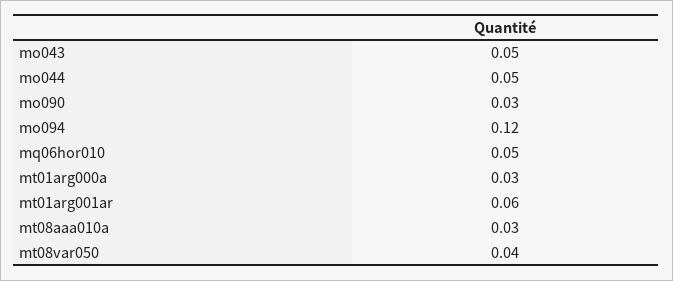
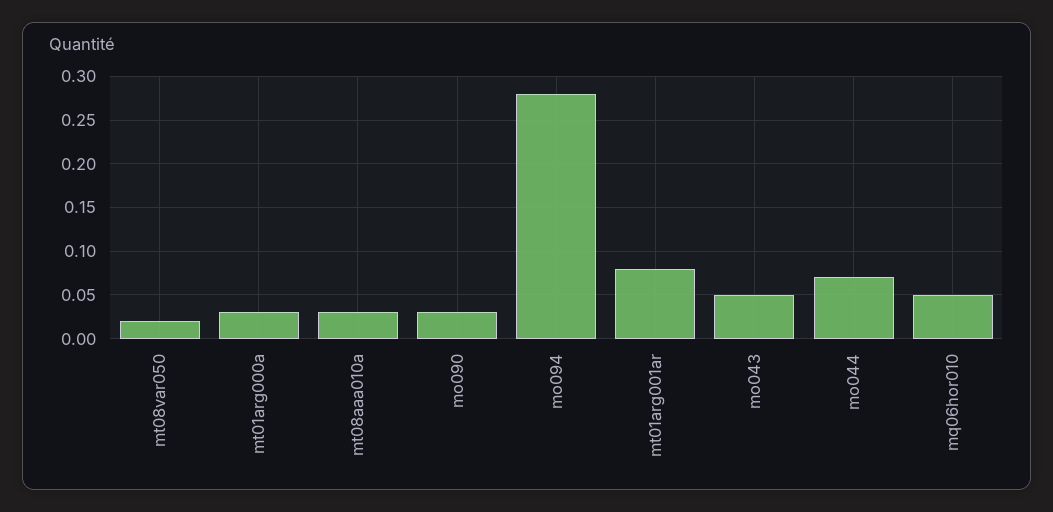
mo044: 0.05 -> 0.07
mo094: 0.12 -> 0.28
mt01arg001ar: 0.06 -> 0.08
mt08var050: 0.04 -> 0.02

